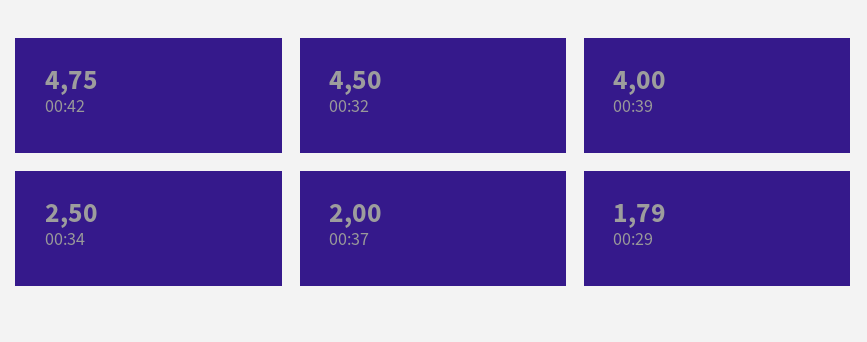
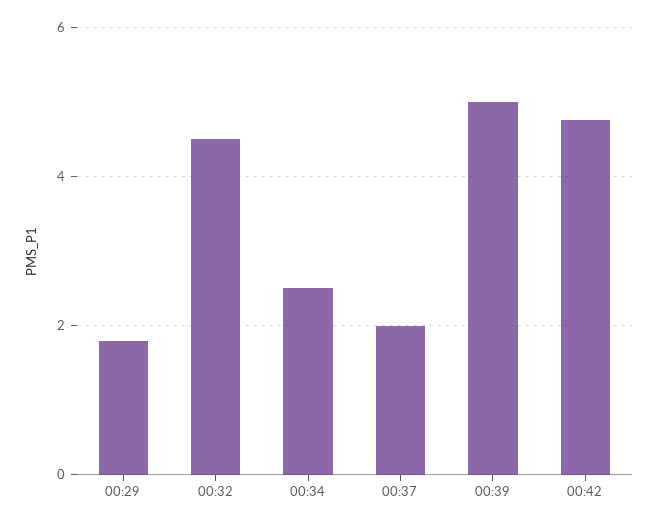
00:39: 4 -> 5

